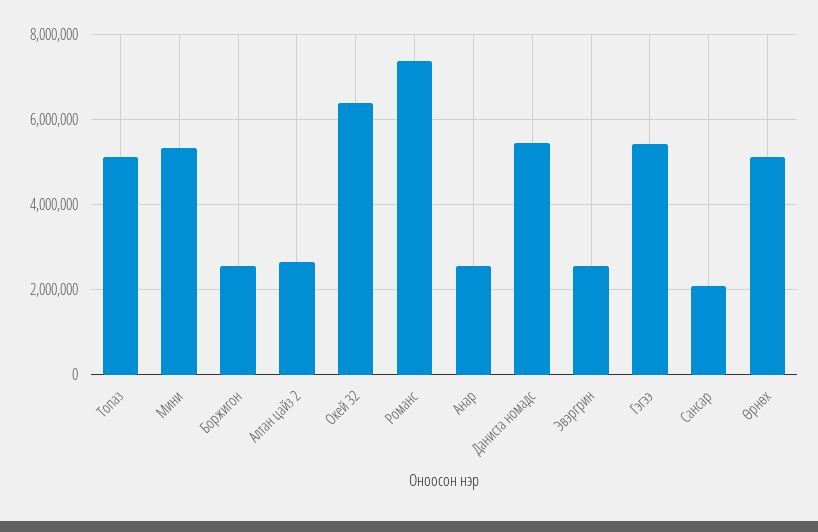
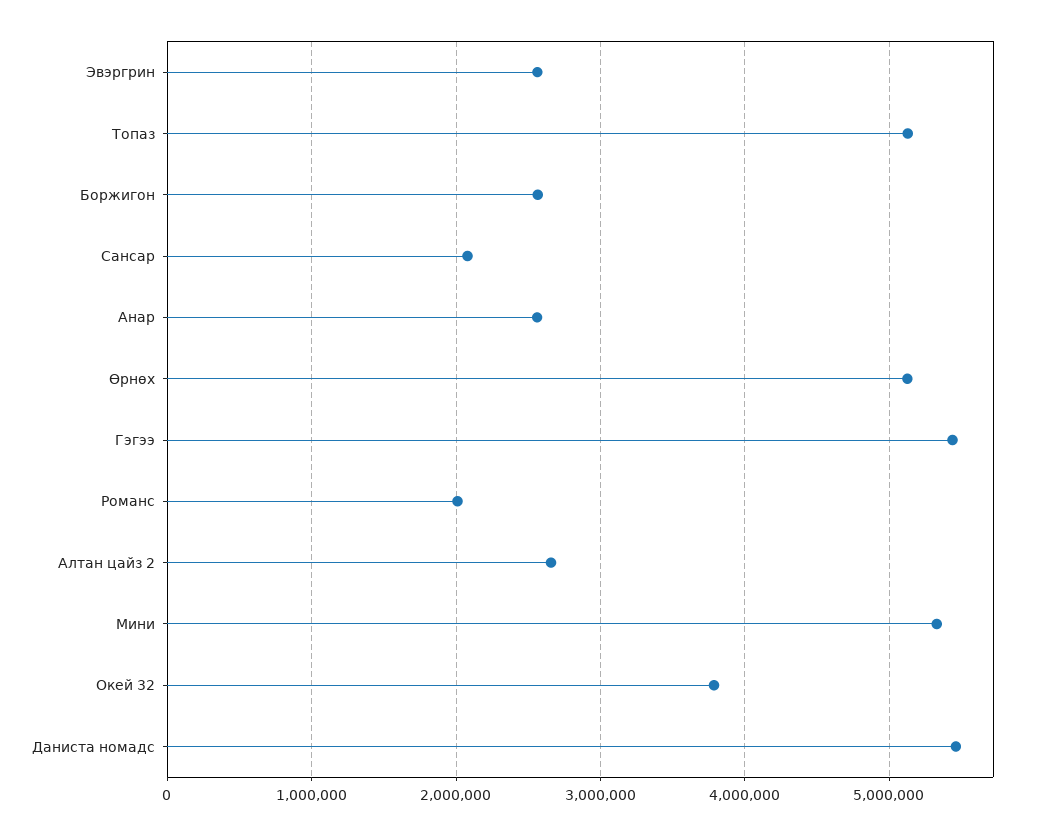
Окей 32: 6400000 -> 3800000
Романс: 7400000 -> 2000000

